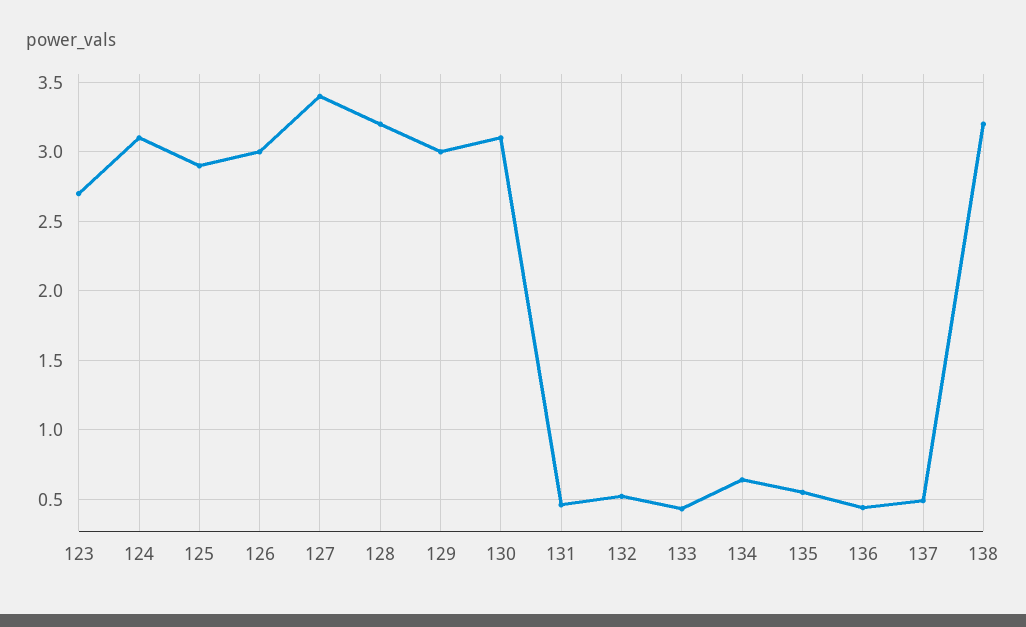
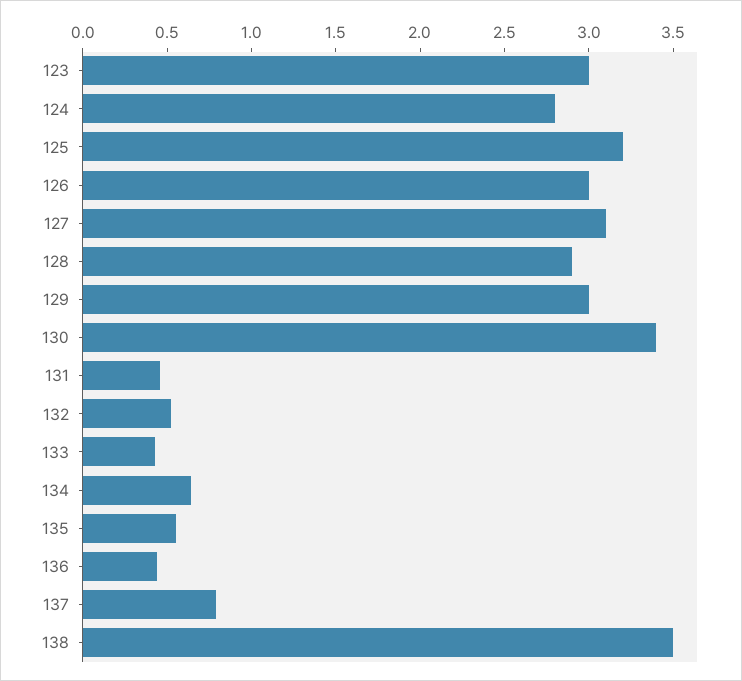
123: 2.7 -> 3
124: 3.1 -> 2.8
125: 2.9 -> 3.2
127: 3.4 -> 3.1
128: 3.2 -> 2.9
130: 3.1 -> 3.4
137: 0.5 -> 0.8
138: 3.2 -> 3.5

